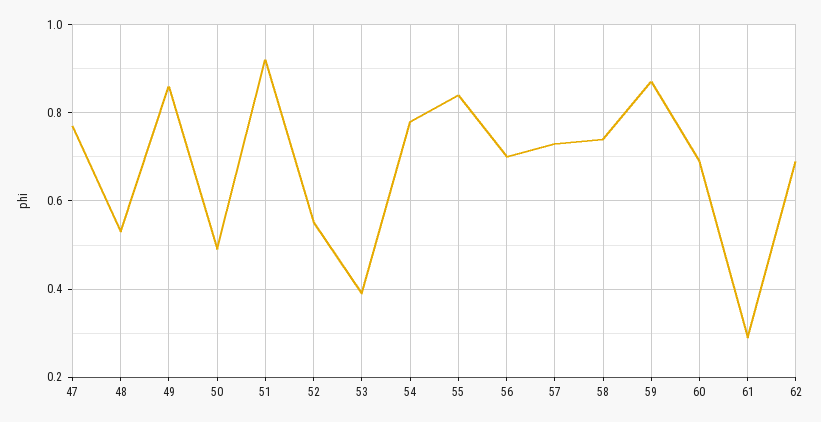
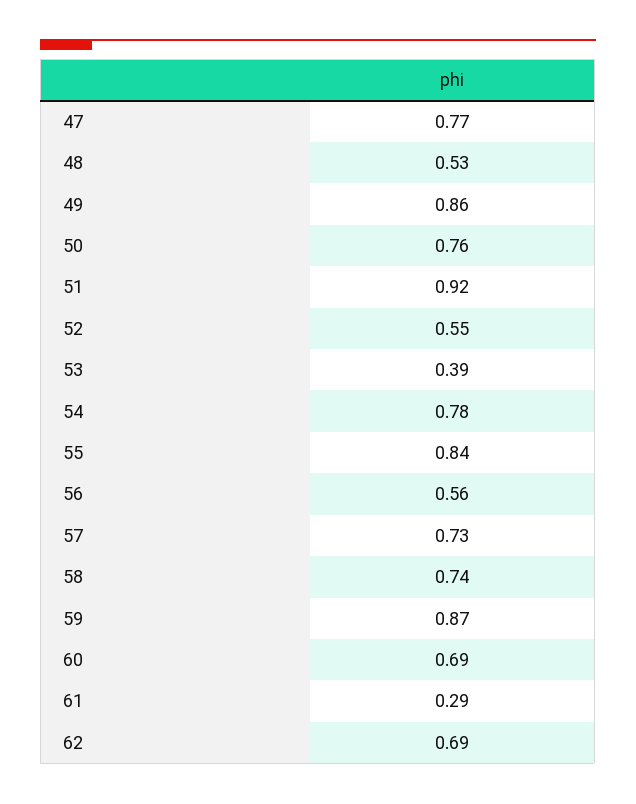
50: 0.5 -> 0.76
56: 0.7 -> 0.56

